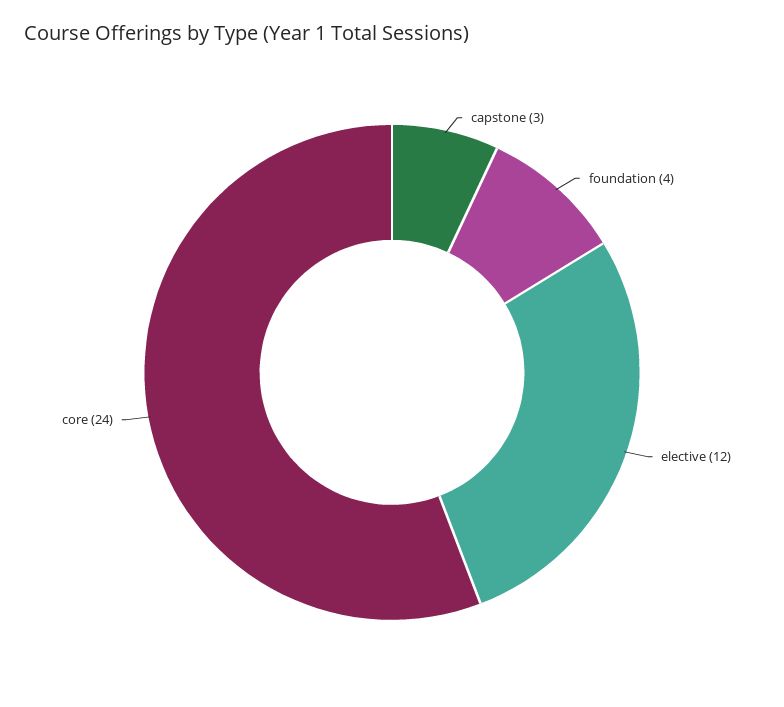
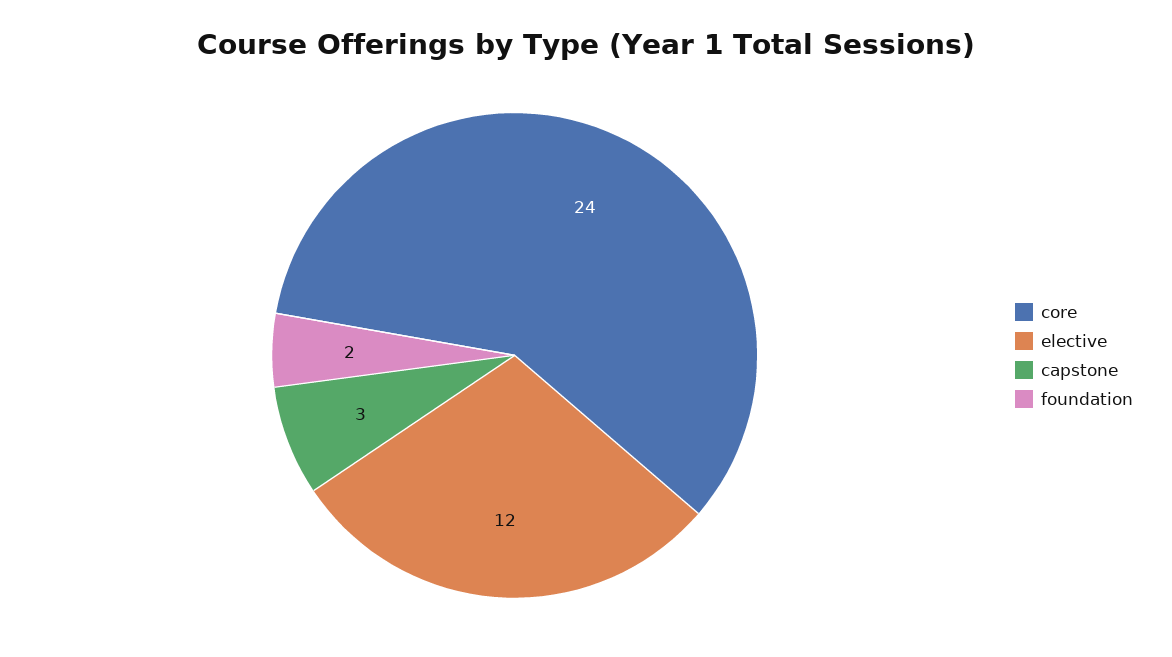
foundation: 4 -> 2

